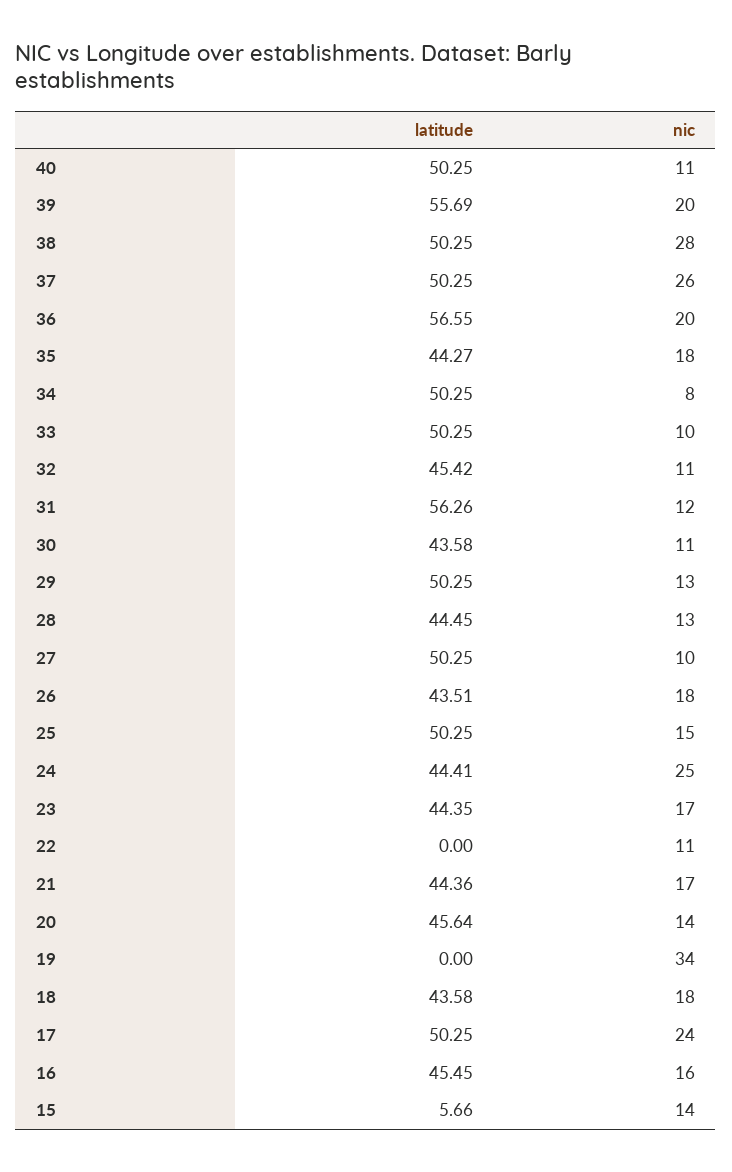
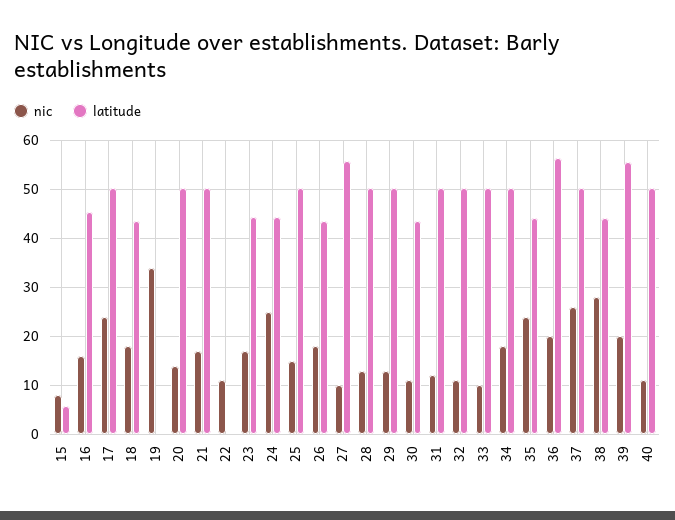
latitude, 38: 50.25 -> 44
nic, 35: 18 -> 24
nic, 34: 8 -> 18
latitude, 32: 45.42 -> 50
latitude, 31: 56.26 -> 50
latitude, 28: 44.45 -> 50
latitude, 27: 50.25 -> 56
latitude, 21: 44.36 -> 50
latitude, 20: 45.64 -> 50
nic, 15: 14 -> 8

